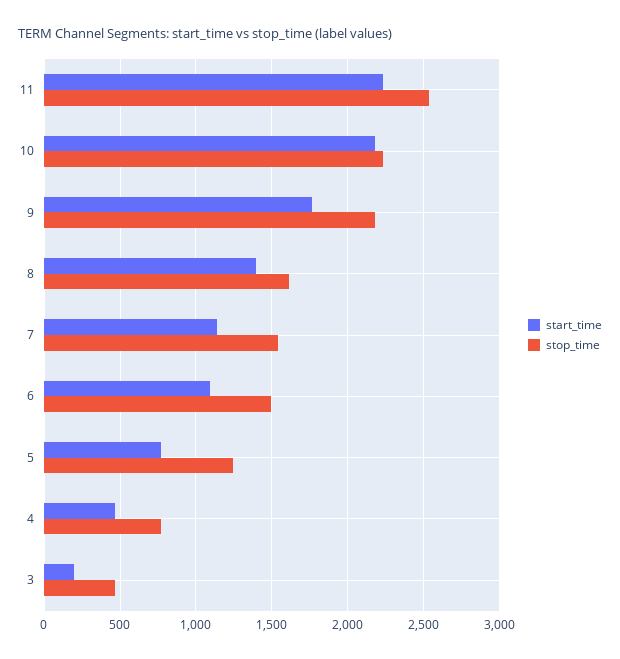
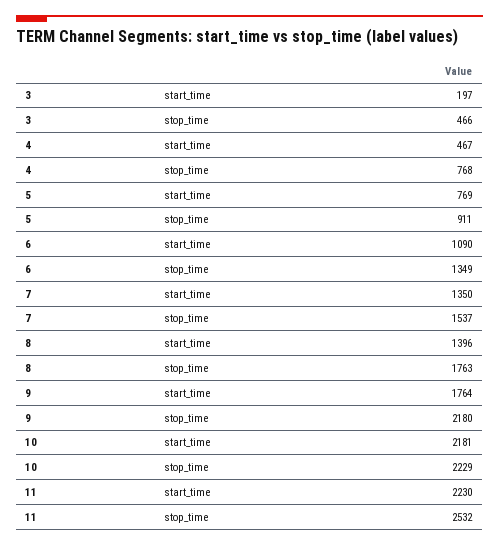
stop_time, 8: 1600 -> 1763
start_time, 7: 1150 -> 1350
stop_time, 6: 1500 -> 1349
stop_time, 5: 1250 -> 911

